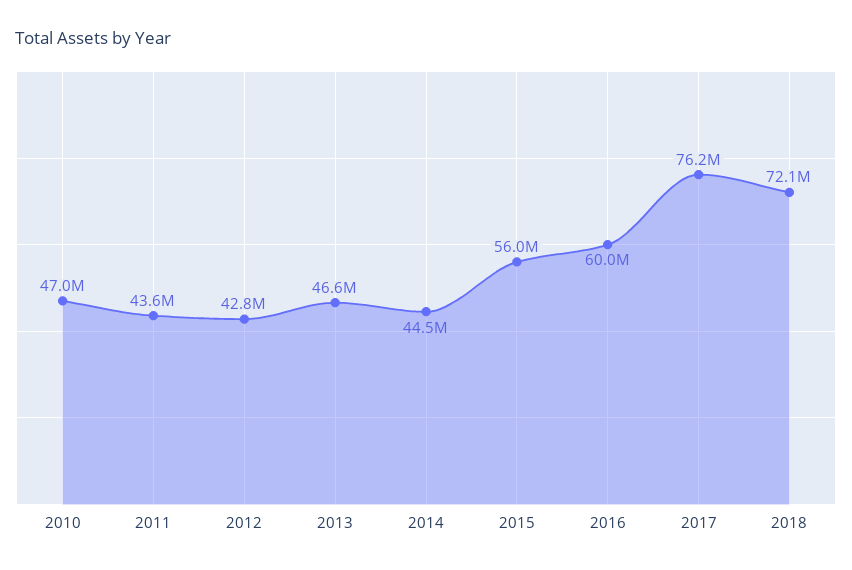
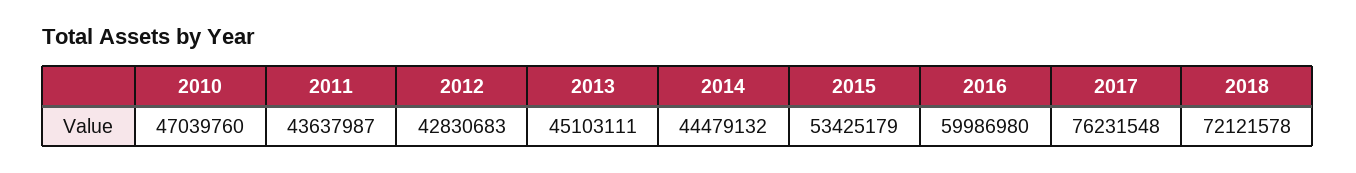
2013: 46600000 -> 45103111
2015: 56000000 -> 53425179

